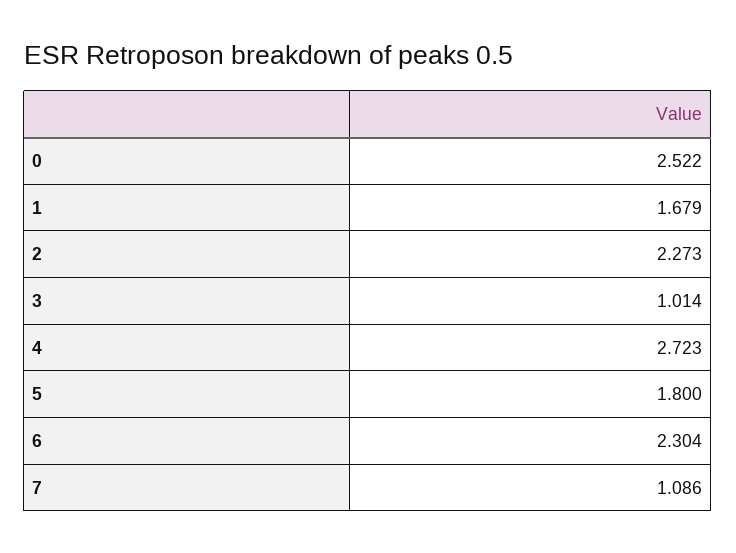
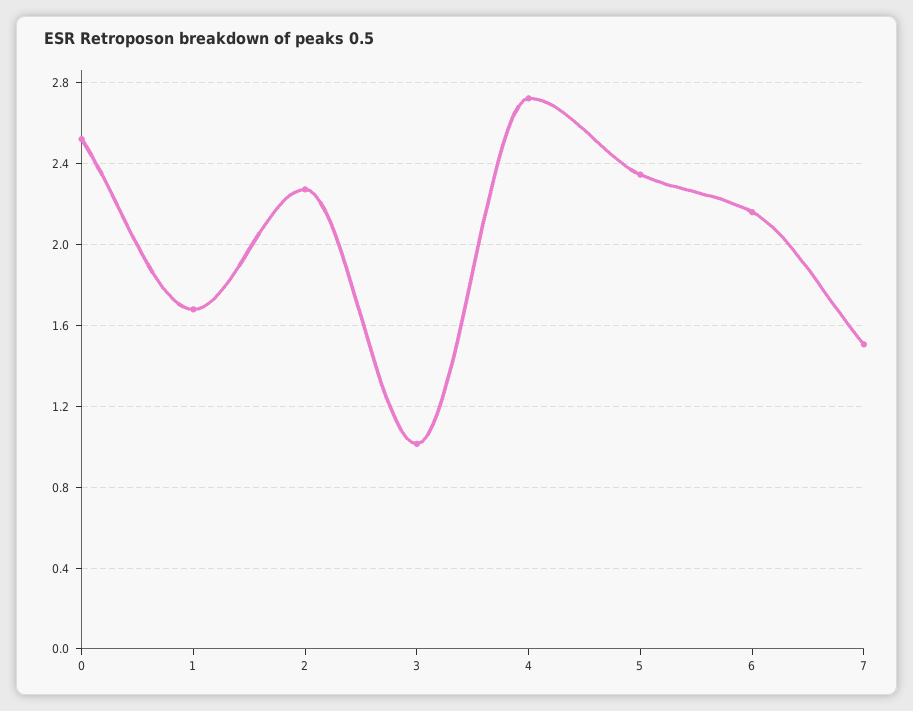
5: 1.8 -> 2.35
6: 2.304 -> 2.15
7: 1.086 -> 1.5

